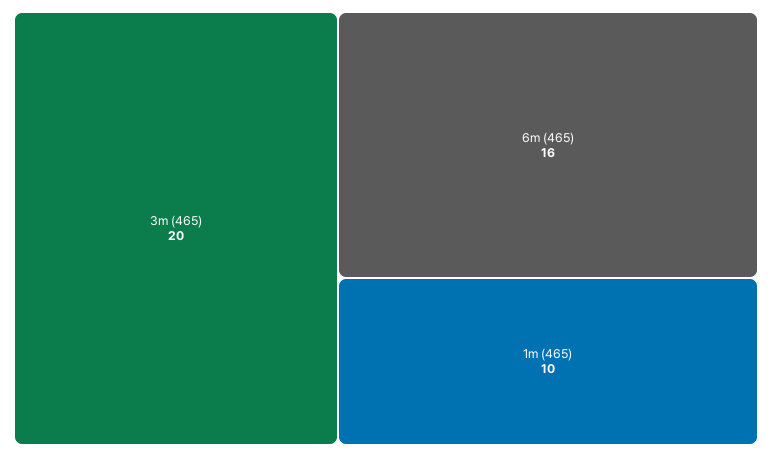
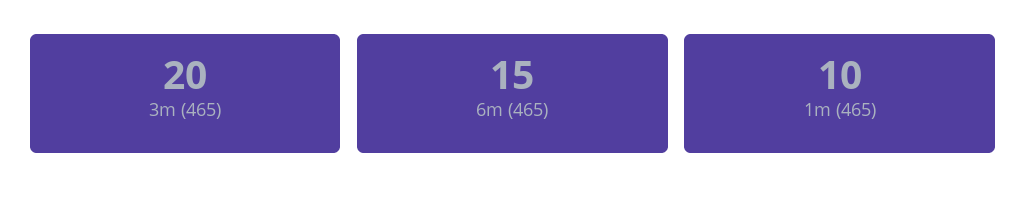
6m (465): 16 -> 15

